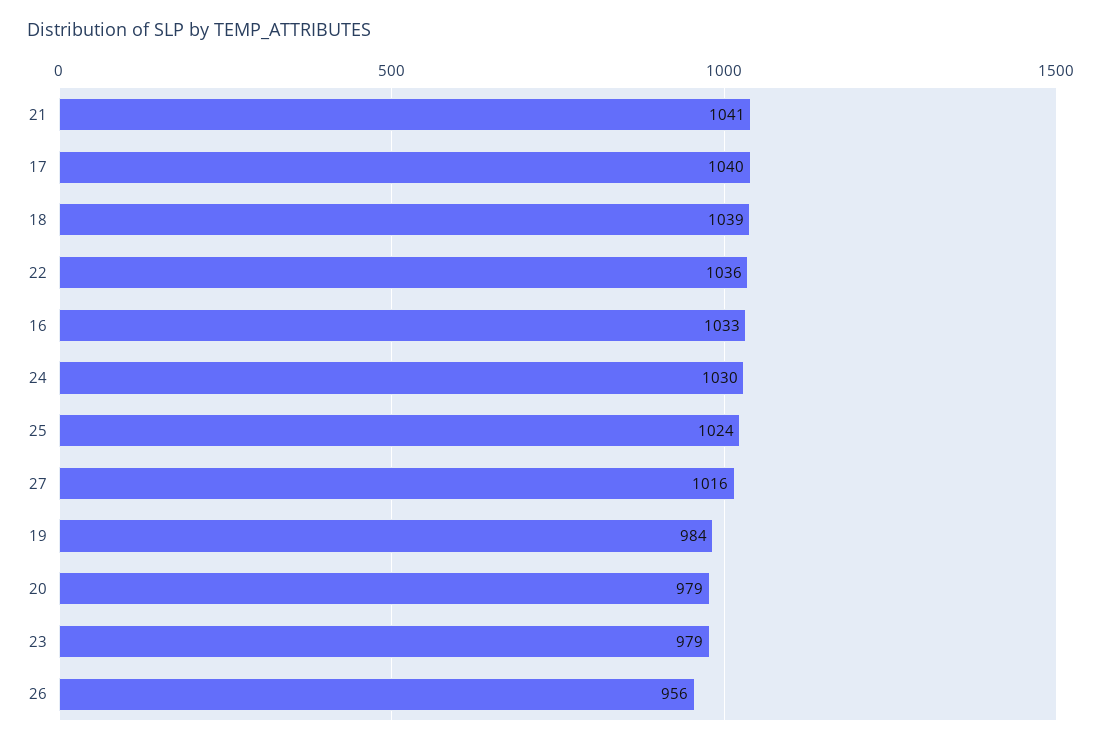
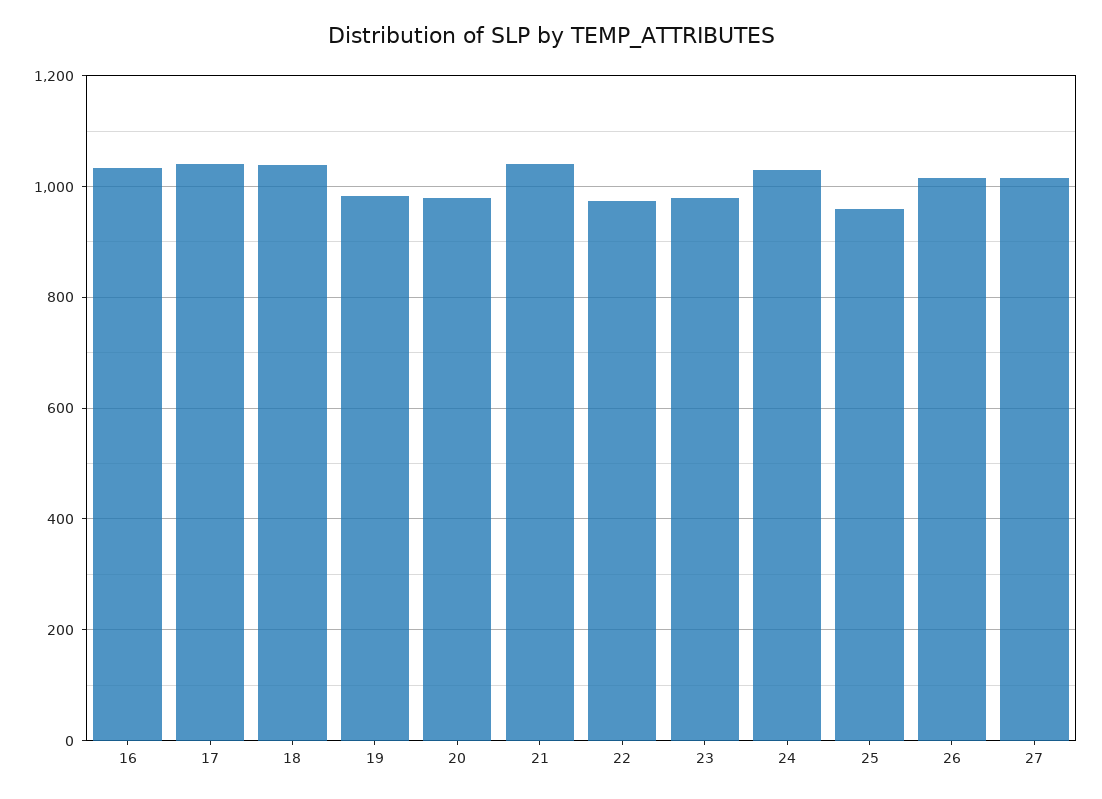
22: 1036 -> 980
25: 1024 -> 960
26: 956 -> 1020

